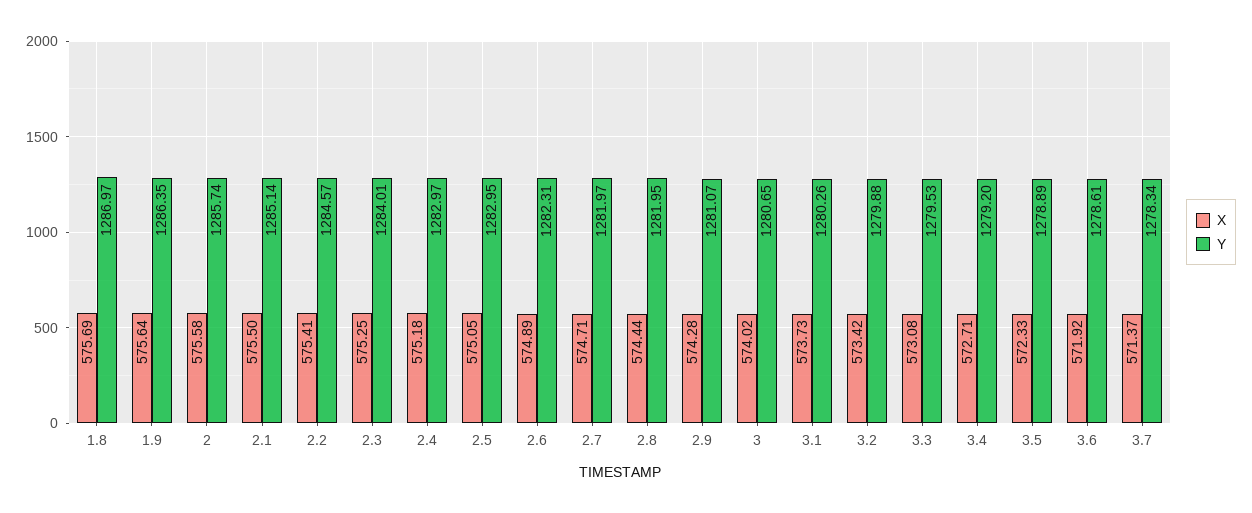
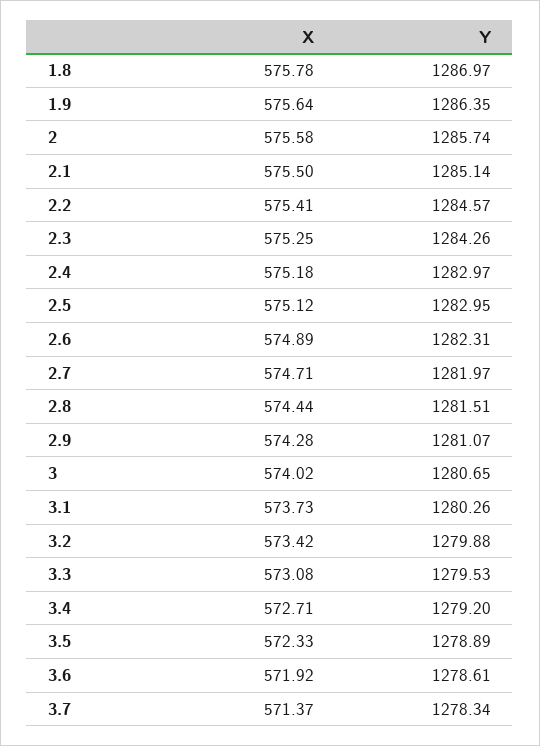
X, 1.8: 575.69 -> 575.78
Y, 2.3: 1284.01 -> 1284.26
X, 2.5: 575.05 -> 575.12
Y, 2.8: 1281.95 -> 1281.51

